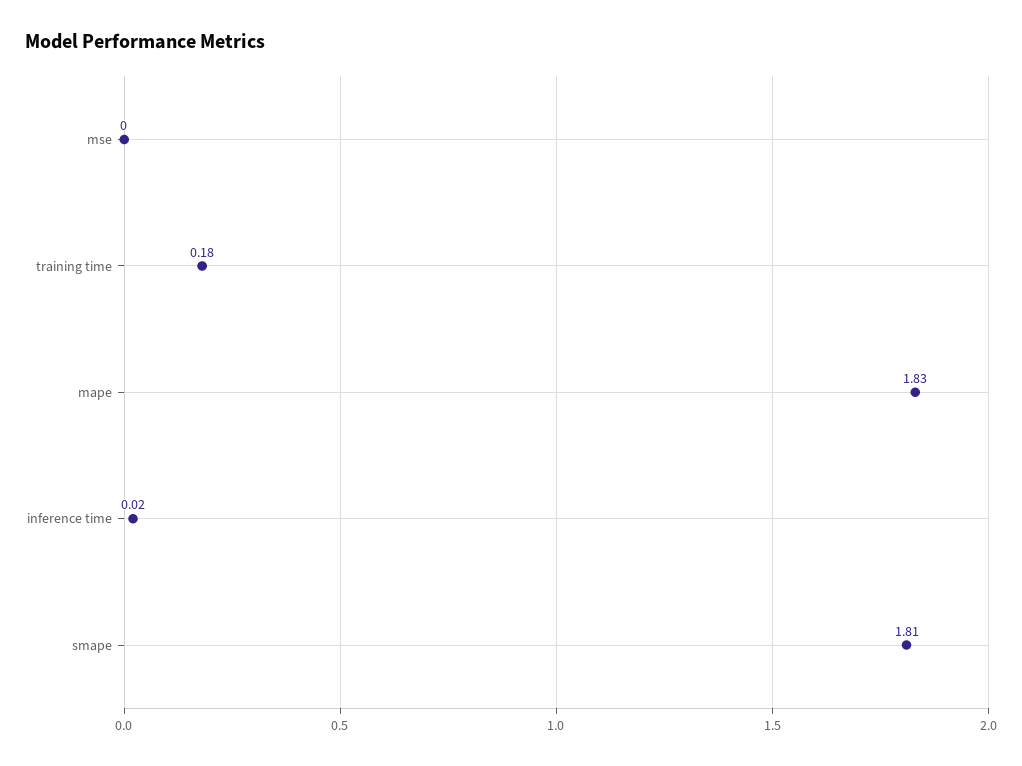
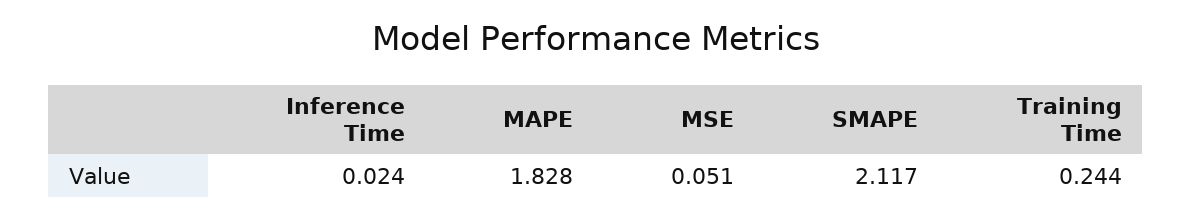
mse: 0 -> 0.051
training time: 0.18 -> 0.244
smape: 1.81 -> 2.117

